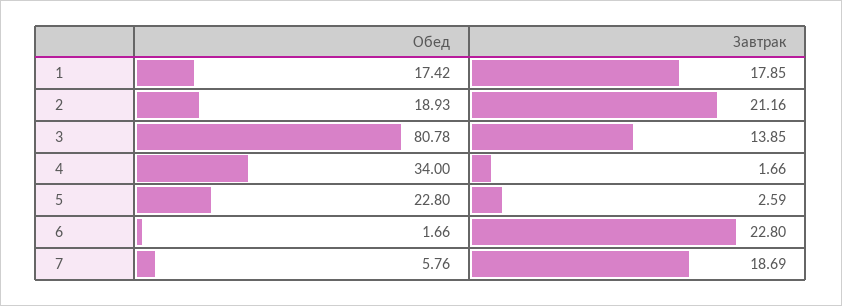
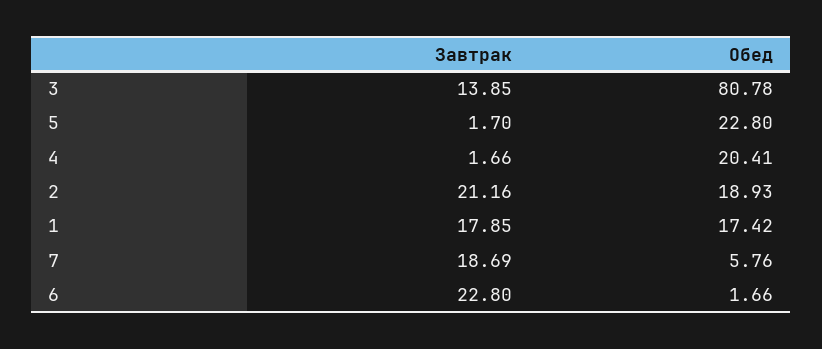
Обед, 4: 34 -> 20.41
Завтрак, 5: 2.59 -> 1.7

